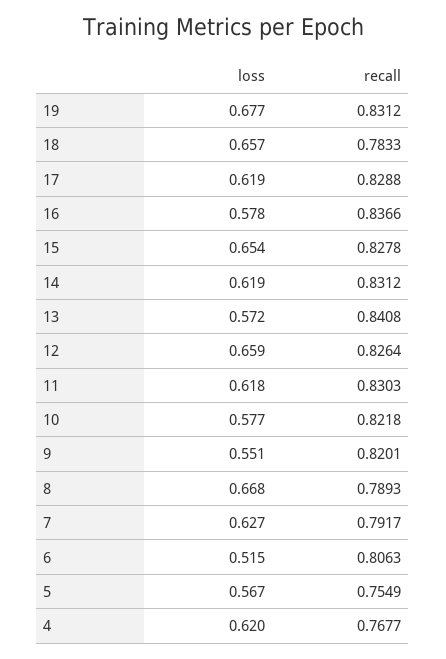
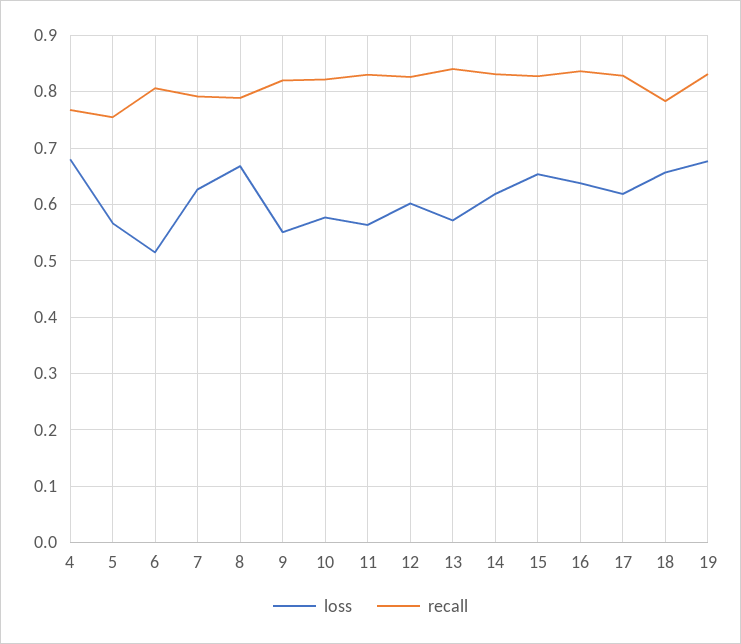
loss, 16: 0.578 -> 0.64
loss, 12: 0.659 -> 0.6
loss, 11: 0.618 -> 0.56
loss, 4: 0.62 -> 0.68

